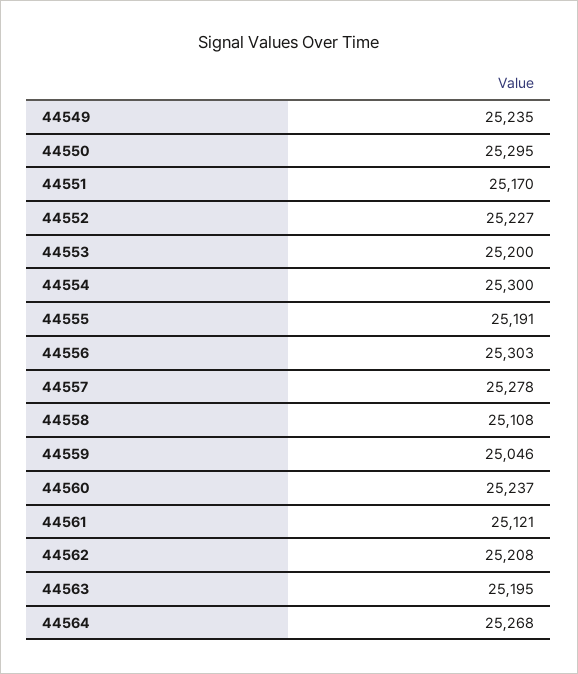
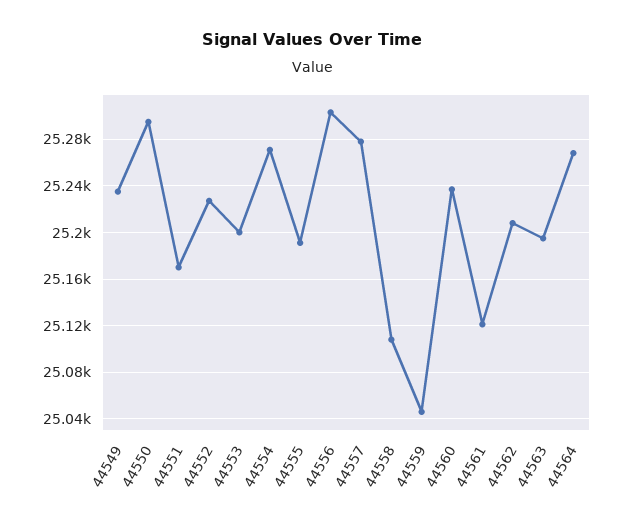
44554: 25300 -> 25270

